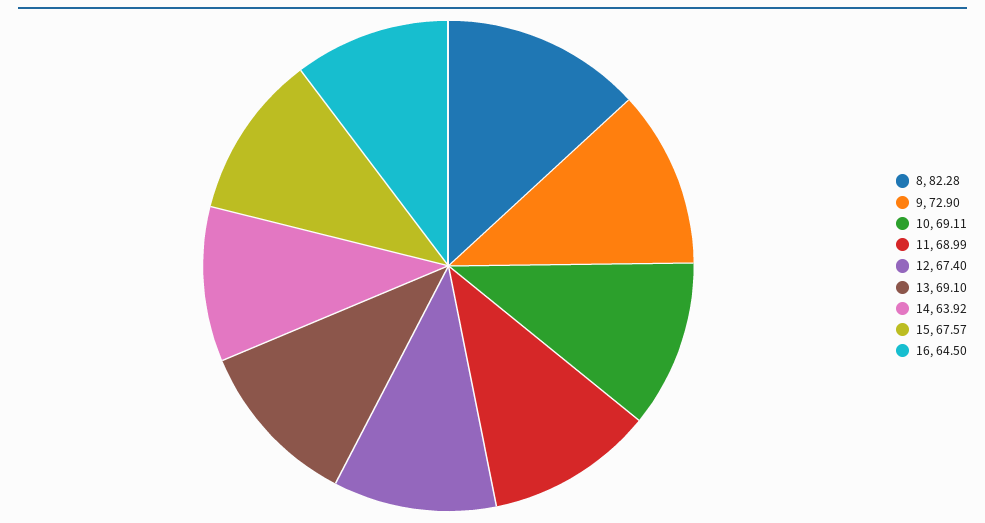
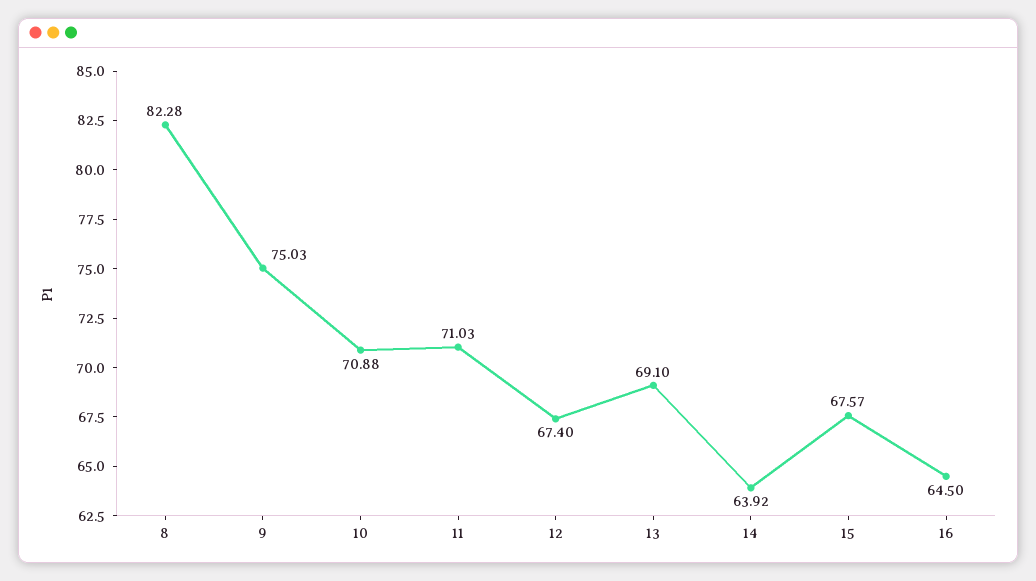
9: 72.9 -> 75.03
10: 69.11 -> 70.88
11: 68.99 -> 71.03

